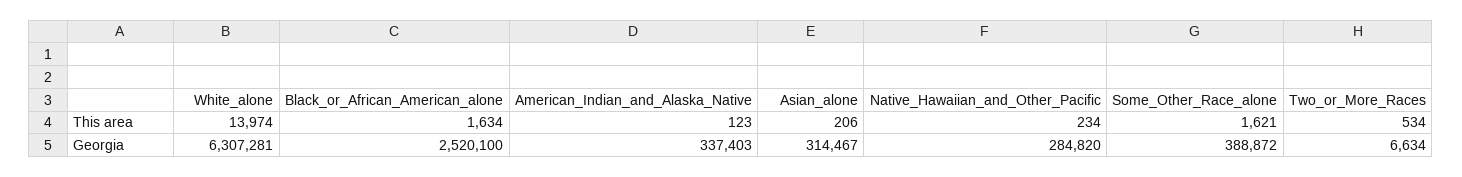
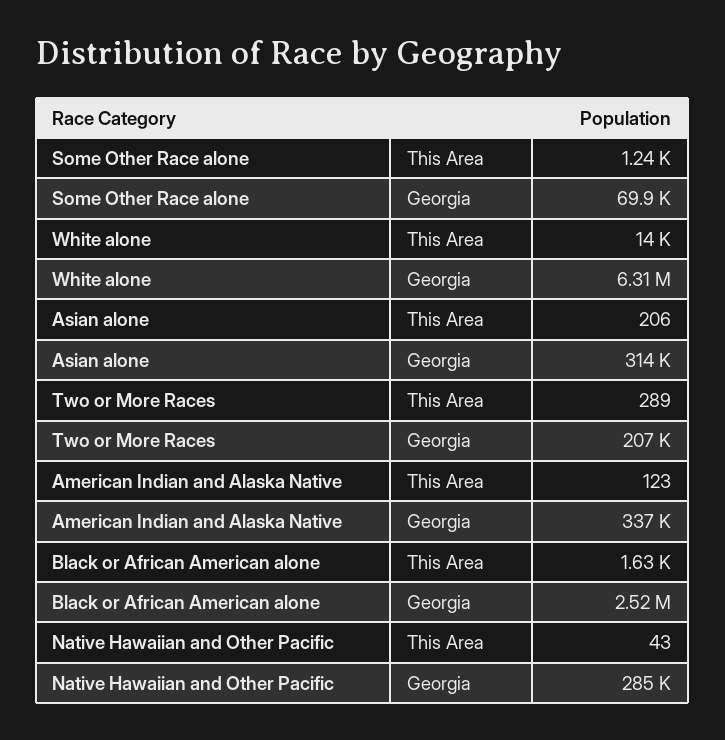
Native_Hawaiian_and_Other_Pacific, This area: 234 -> 43
Some_Other_Race_alone, This area: 1621 -> 1240
Two_or_More_Races, This area: 534 -> 289
Some_Other_Race_alone, Georgia: 388872 -> 69900
Two_or_More_Races, Georgia: 6634 -> 207000

